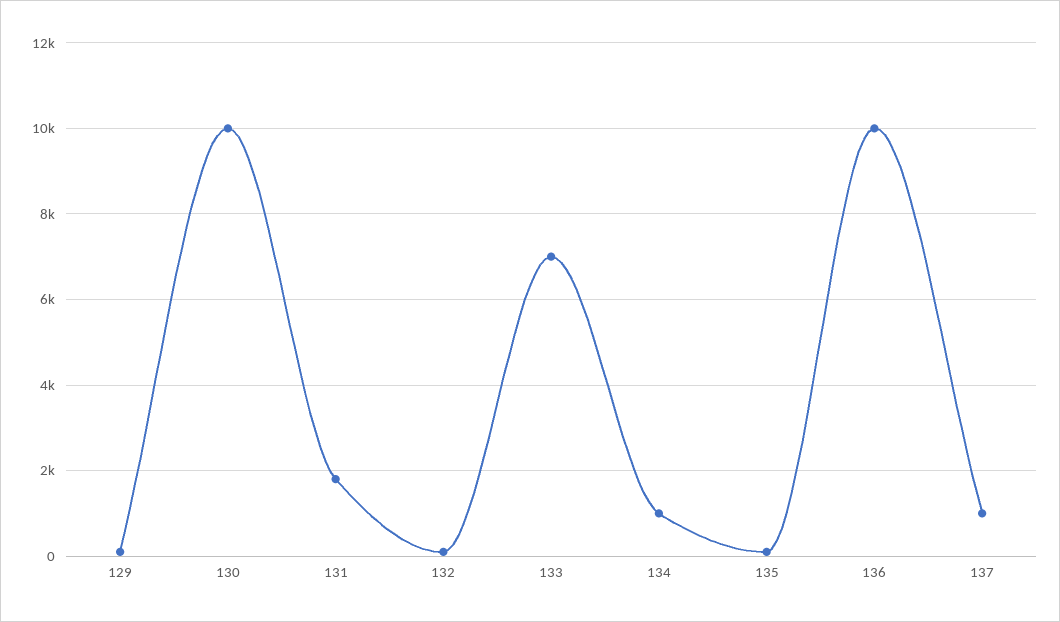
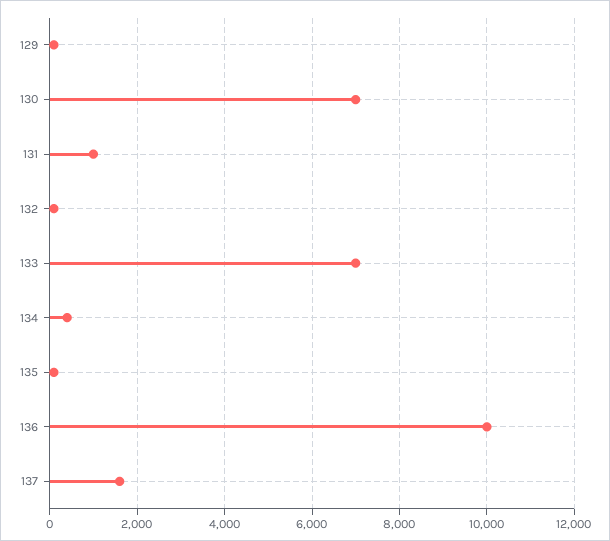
130: 10000 -> 7000
131: 1800 -> 1000
134: 1000 -> 400
137: 1000 -> 1600

